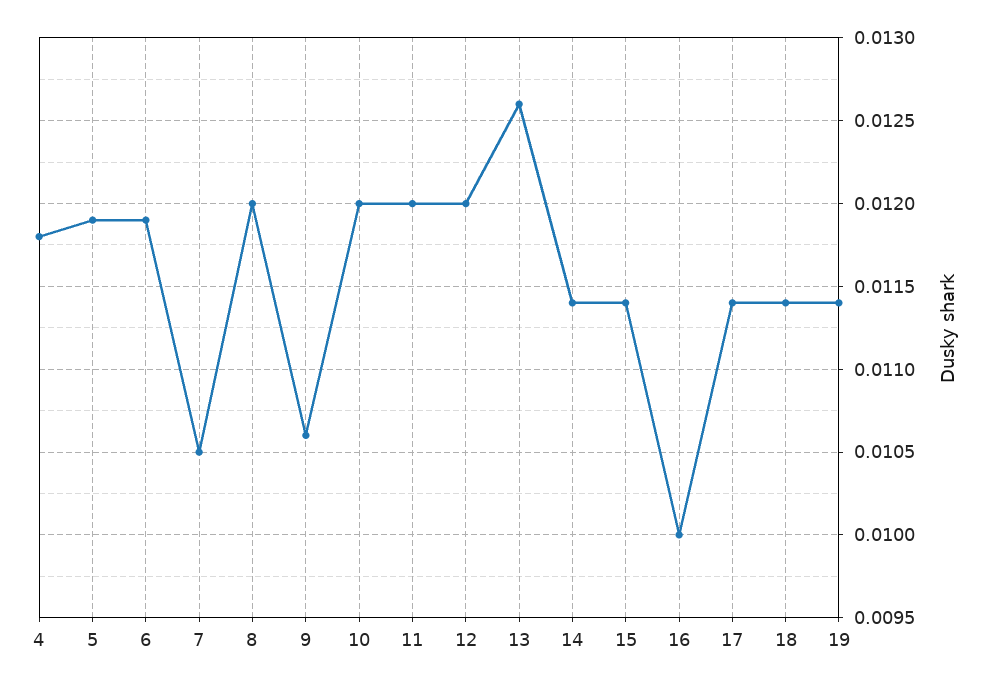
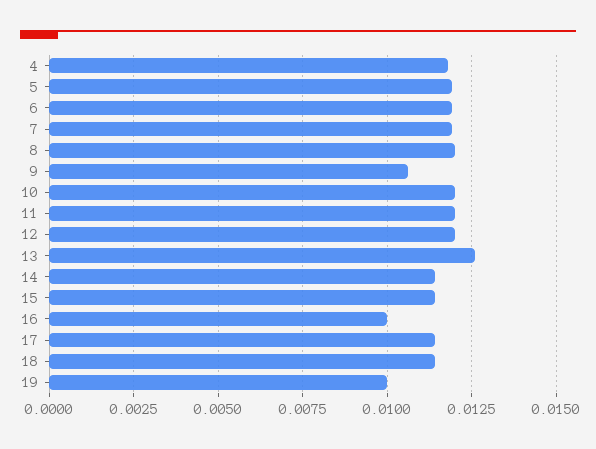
7: 0.0105 -> 0.012
19: 0.0114 -> 0.01

